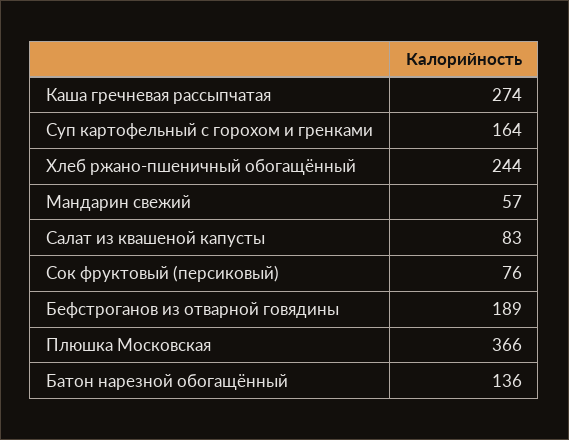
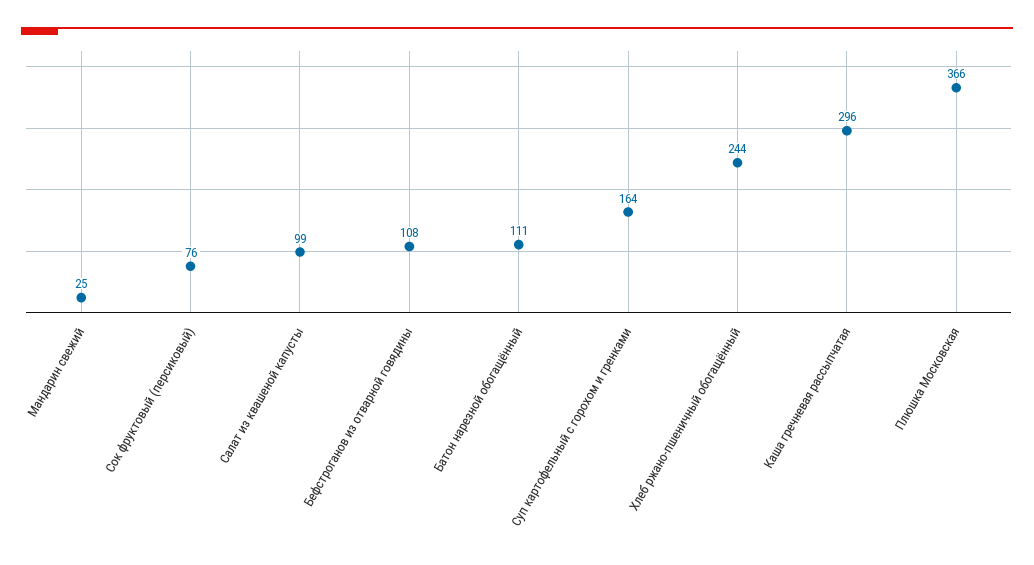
Каша гречневая рассыпчатая: 274 -> 296
Мандарин свежий: 57 -> 25
Салат из квашеной капусты: 83 -> 99
Бефстроганов из отварной говядины: 189 -> 108
Батон нарезной обогащённый: 136 -> 111

